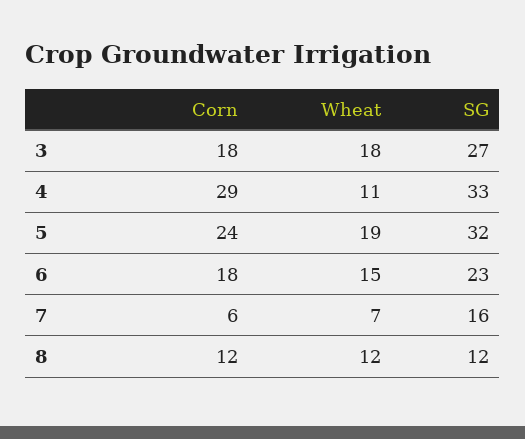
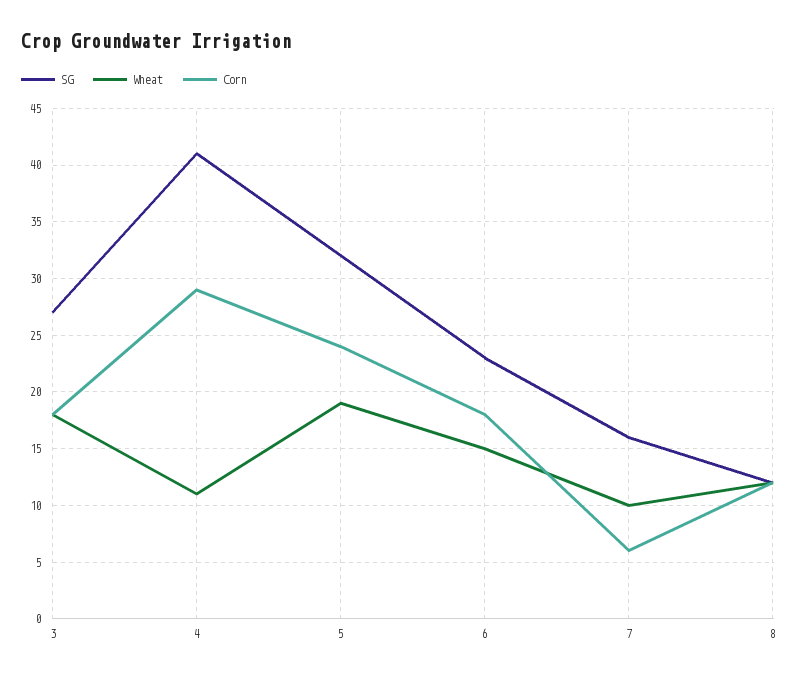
SG, 4: 33 -> 41
Wheat, 7: 7 -> 10

